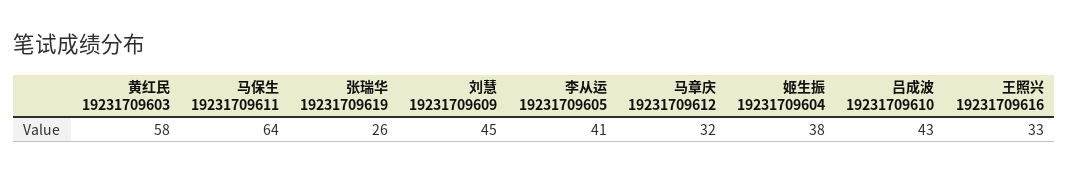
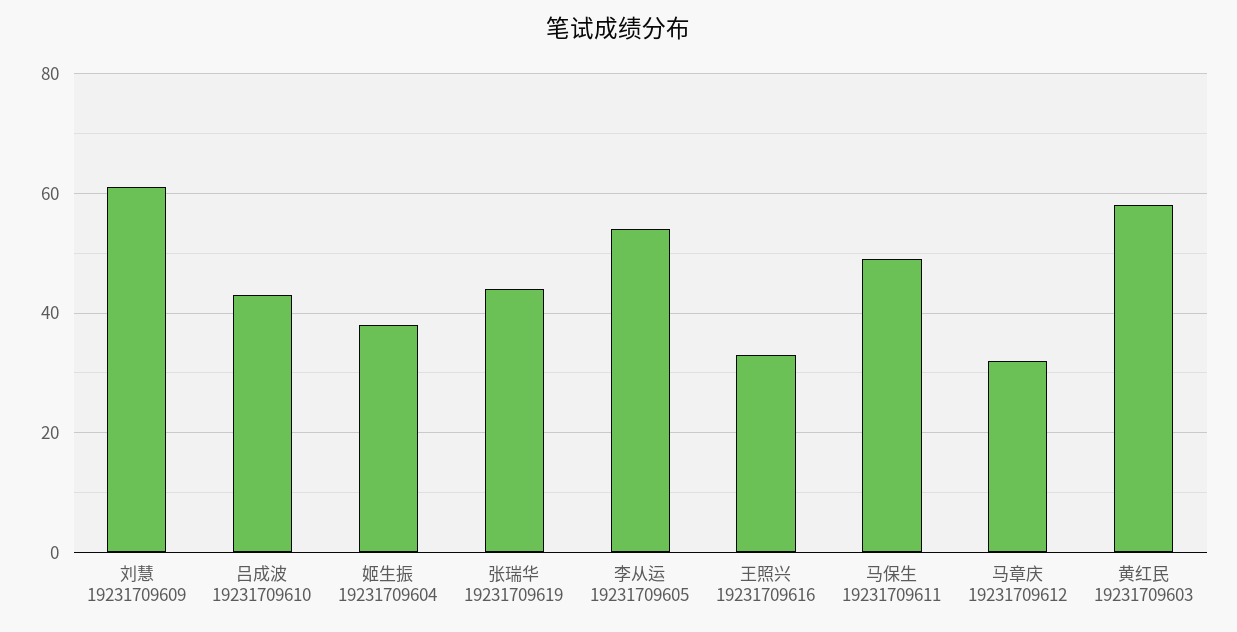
马保生 19231709611: 64 -> 50
张瑞华 19231709619: 26 -> 45
刘慧 19231709609: 45 -> 60
李从运 19231709605: 41 -> 55

